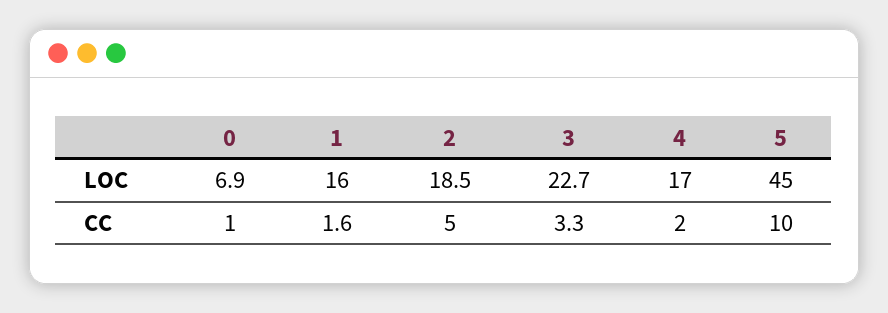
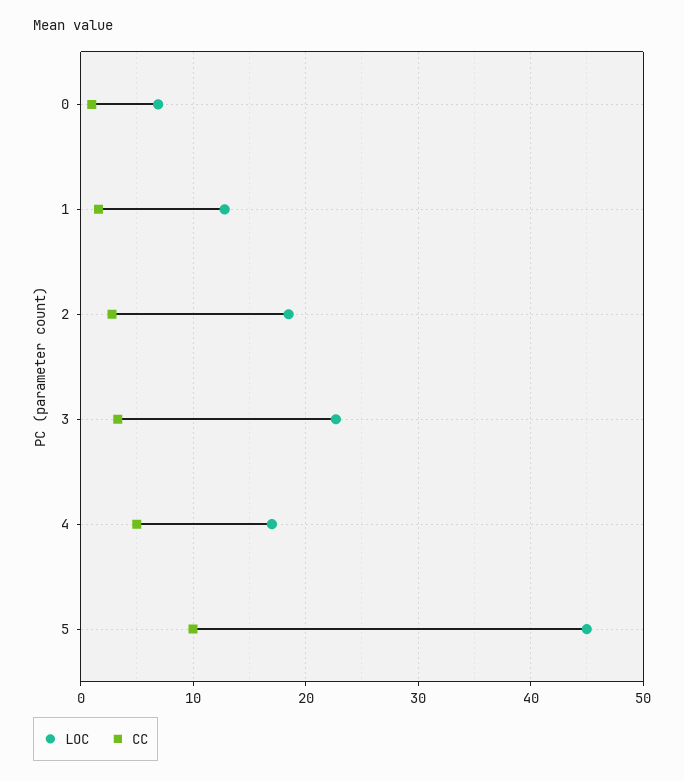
LOC, 1: 16 -> 13
CC, 2: 5 -> 3
CC, 4: 2 -> 5

